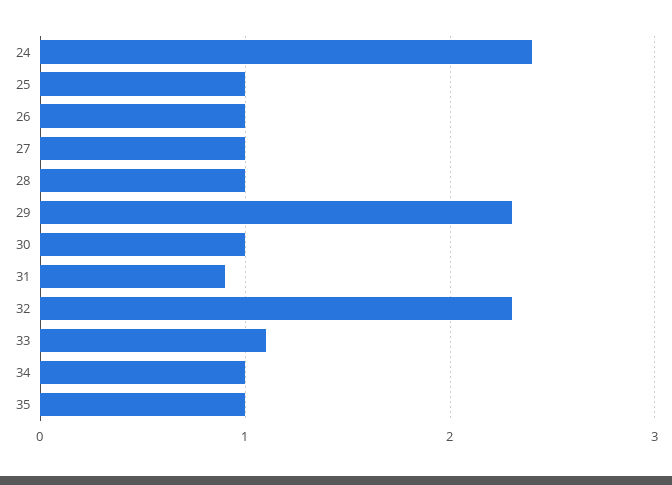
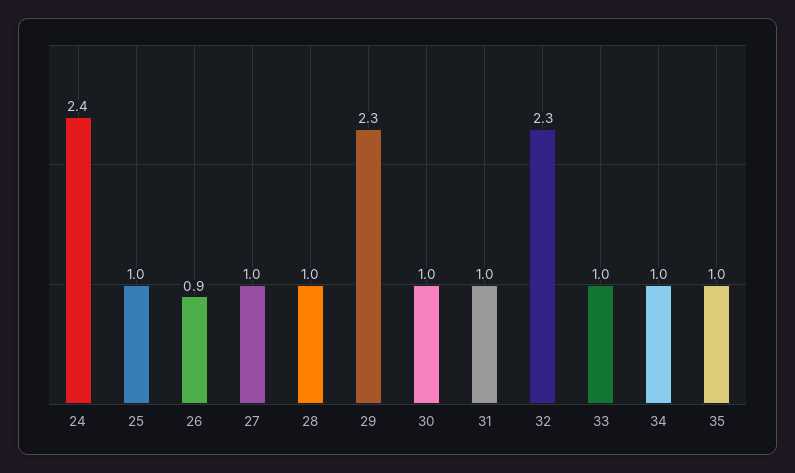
26: 1 -> 0.9
31: 0.9 -> 1
33: 1.1 -> 1

